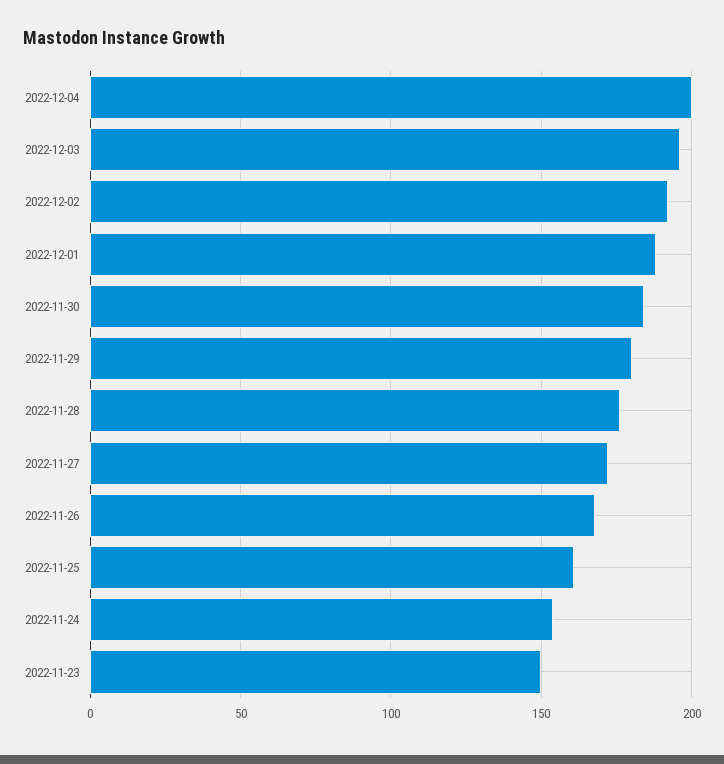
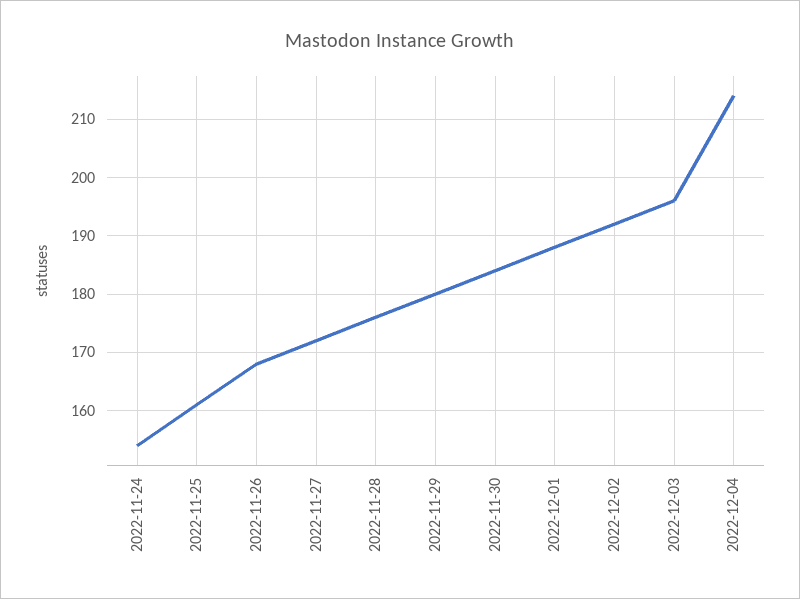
2022-12-04: 200 -> 215
2022-11-23: 150 -> none

